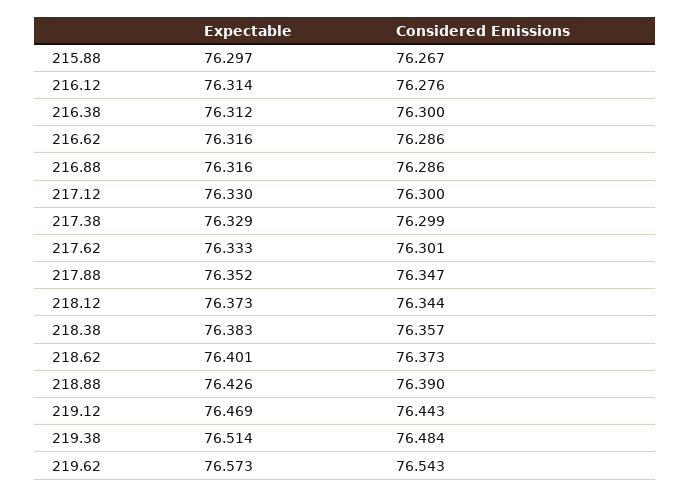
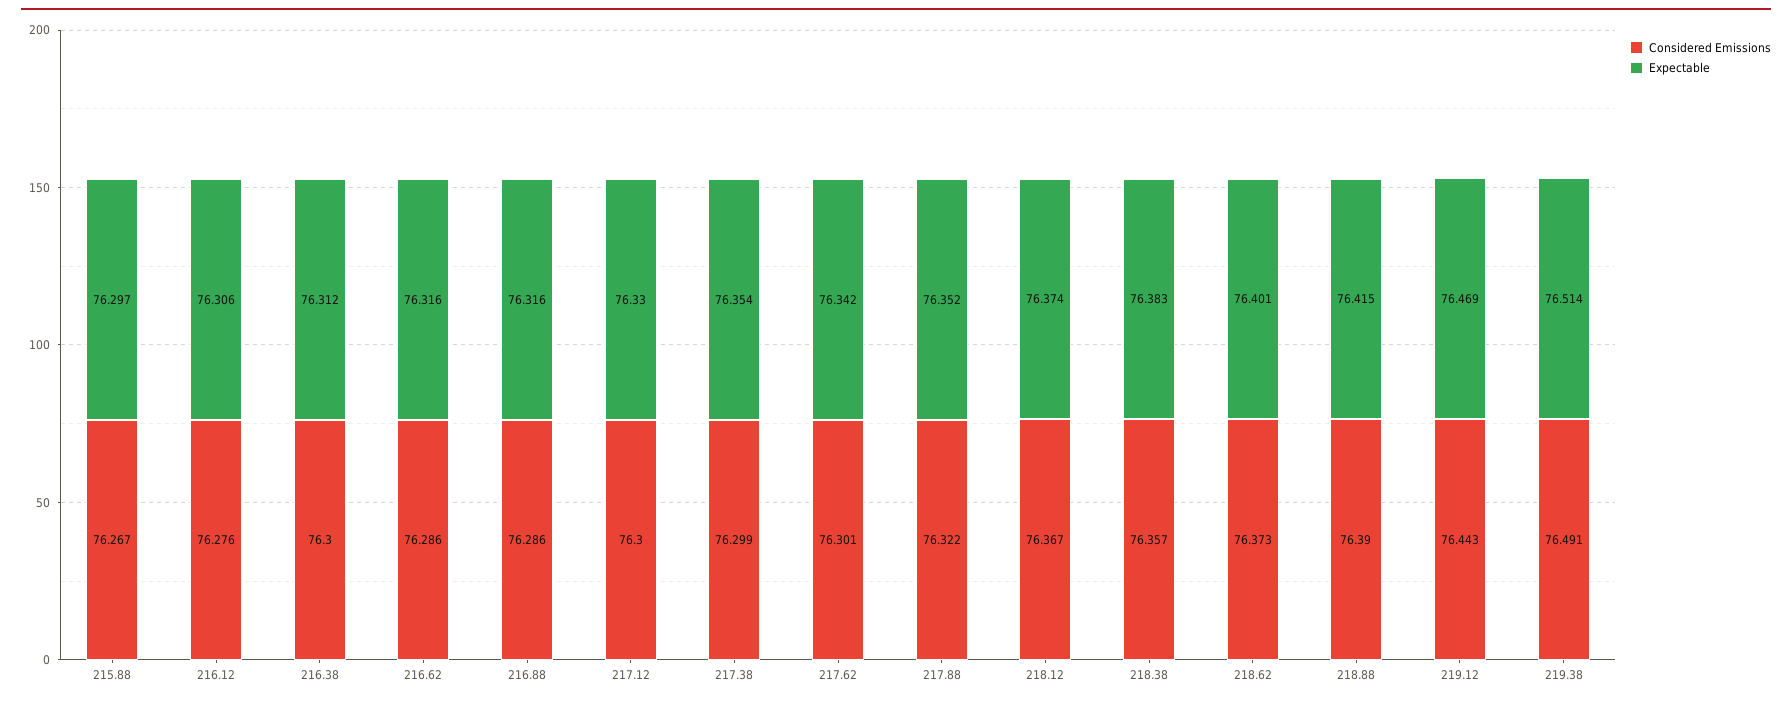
Expectable, 216.12: 76.314 -> 76.306
Expectable, 217.38: 76.329 -> 76.354
Expectable, 217.62: 76.333 -> 76.342
Considered Emissions, 217.88: 76.347 -> 76.322
Expectable, 218.12: 76.373 -> 76.374
Considered Emissions, 218.12: 76.344 -> 76.367
Expectable, 218.88: 76.426 -> 76.415
Considered Emissions, 219.38: 76.484 -> 76.491
Expectable, 219.62: 76.573 -> none
Considered Emissions, 219.62: 76.543 -> none

